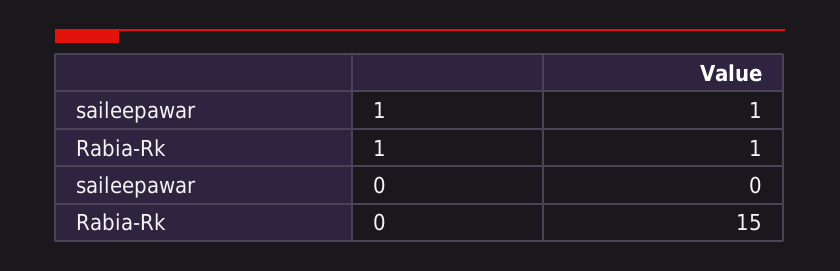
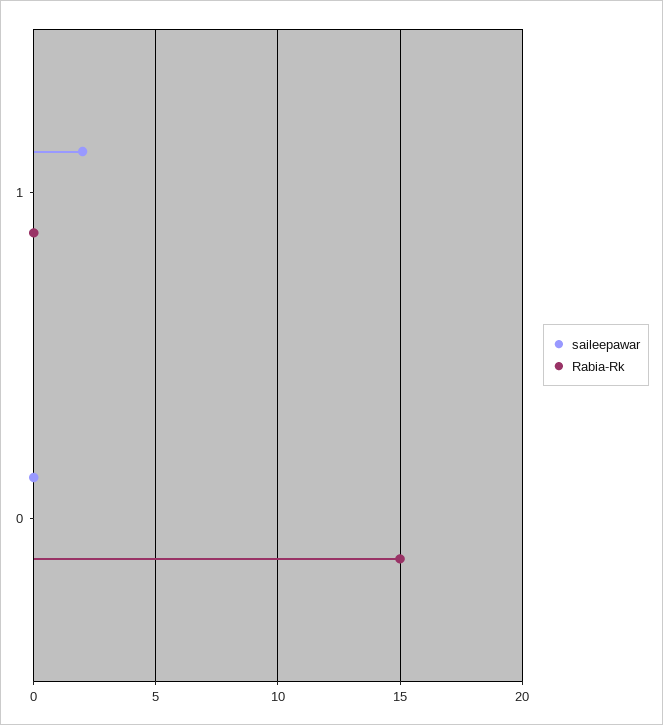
saileepawar, 1: 1 -> 2
Rabia-Rk, 1: 1 -> 0

